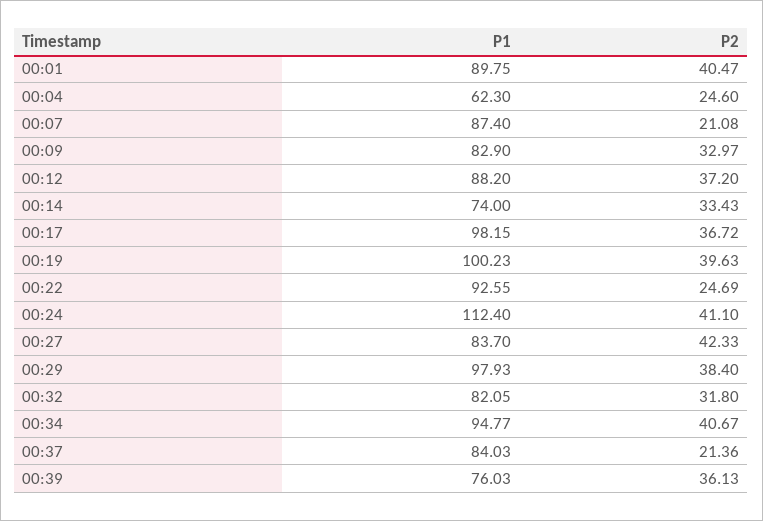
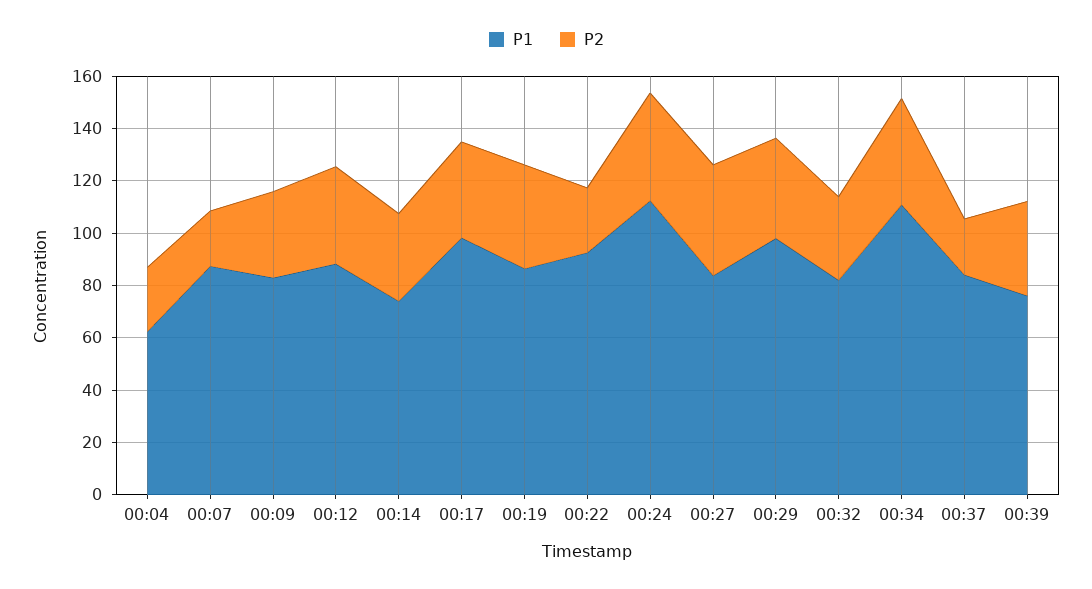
P1, 00:01: 89.75 -> none
P2, 00:01: 40.47 -> none
P1, 00:19: 100.23 -> 85
P1, 00:34: 94.77 -> 110

